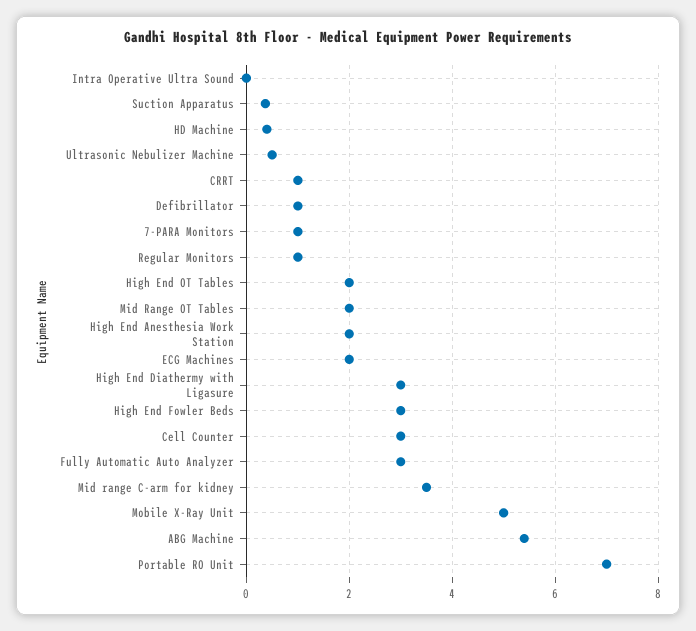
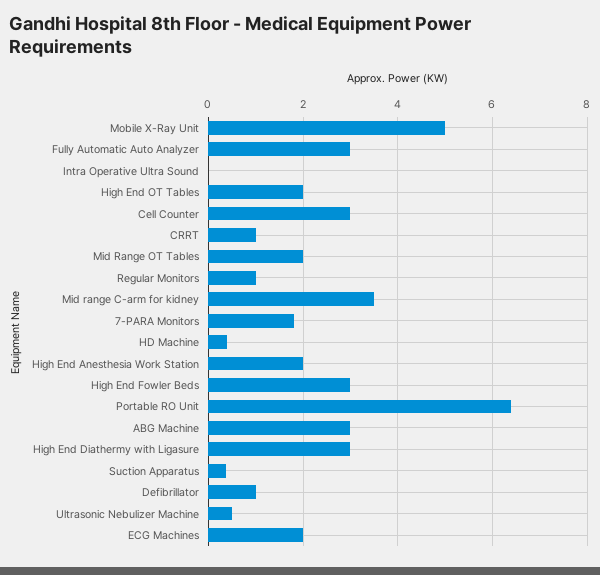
7-PARA Monitors: 1 -> 1.8
ABG Machine: 5.4 -> 3
Portable RO Unit: 7 -> 6.4

